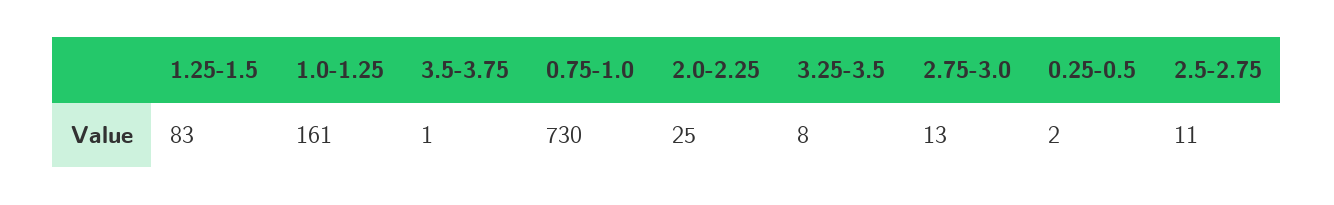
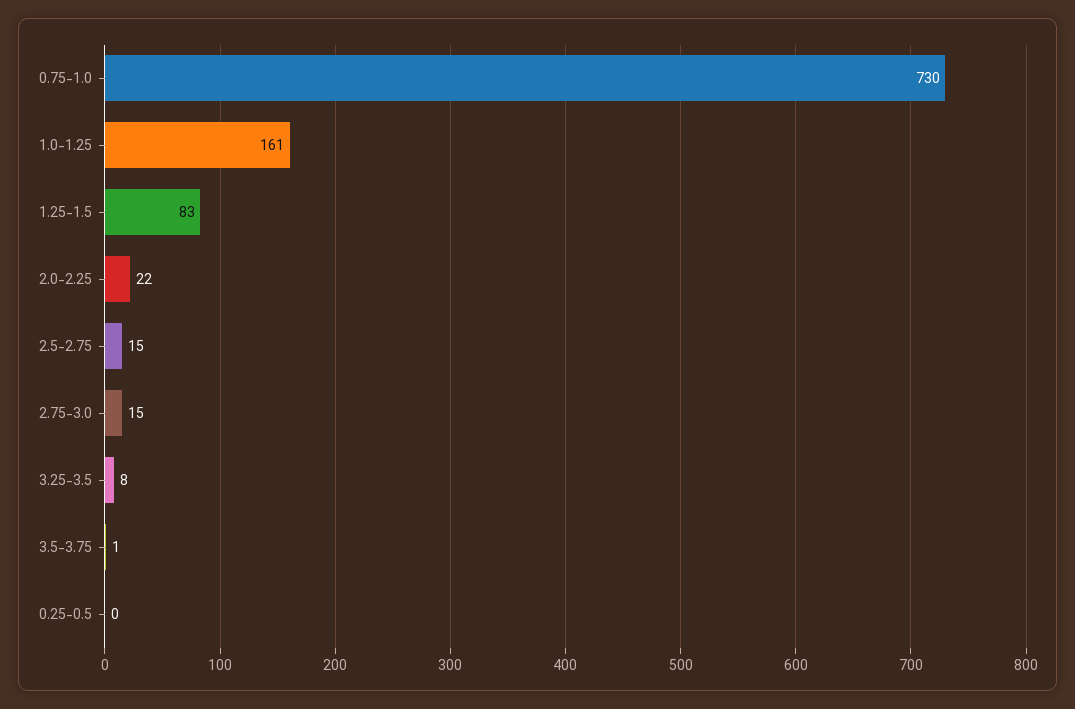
2.0-2.25: 25 -> 22
2.75-3.0: 13 -> 15
0.25-0.5: 2 -> 0
2.5-2.75: 11 -> 15

